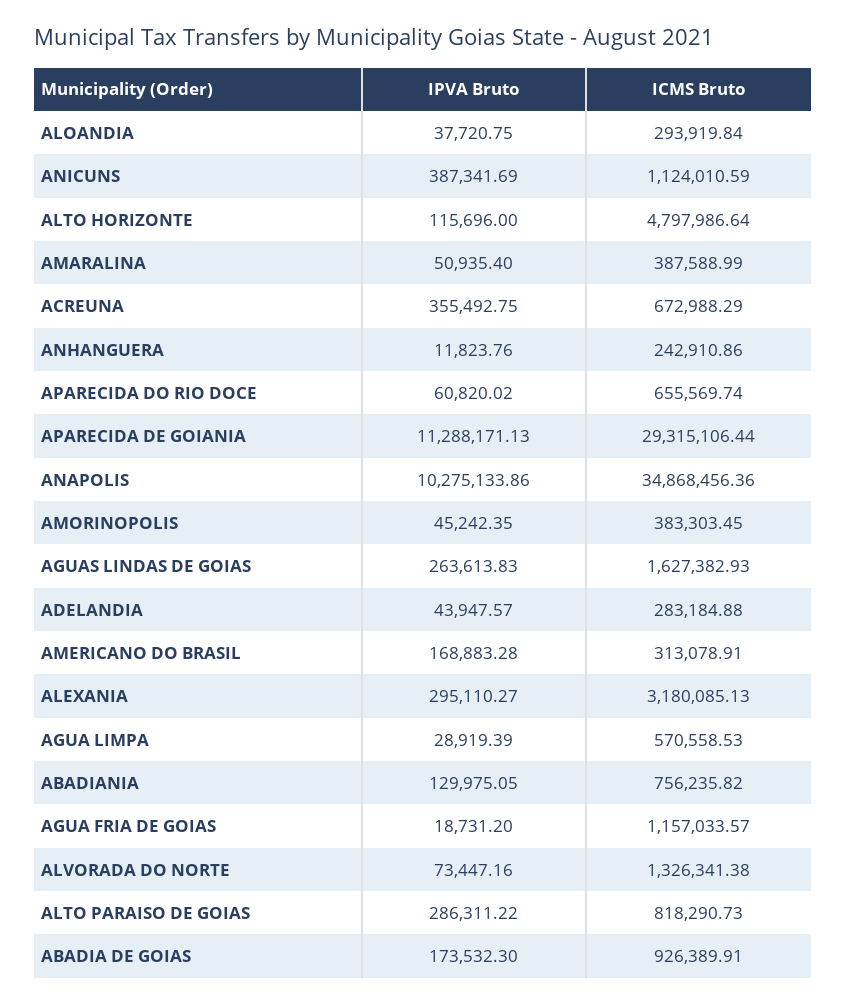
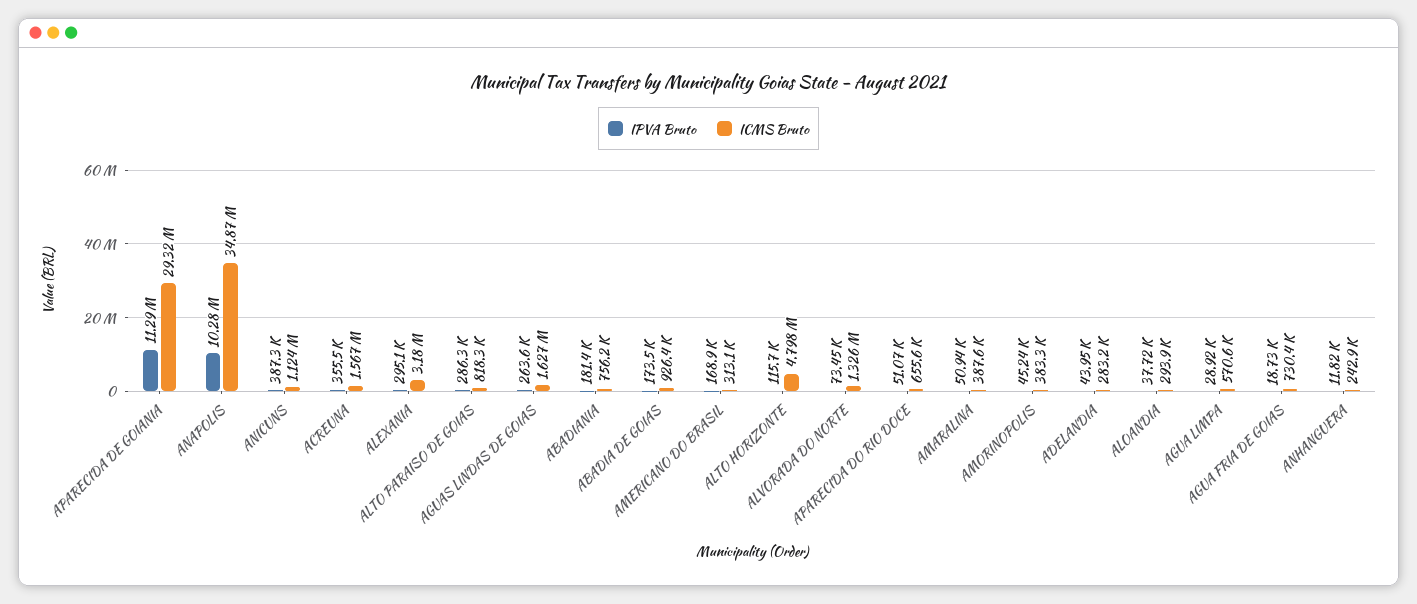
ICMS Bruto, ACREUNA: 672988.29 -> 1567000
IPVA Bruto, APARECIDA DO RIO DOCE: 60820.02 -> 51070
IPVA Bruto, ABADIANIA: 129975.05 -> 181400
ICMS Bruto, AGUA FRIA DE GOIAS: 1157033.57 -> 730400

